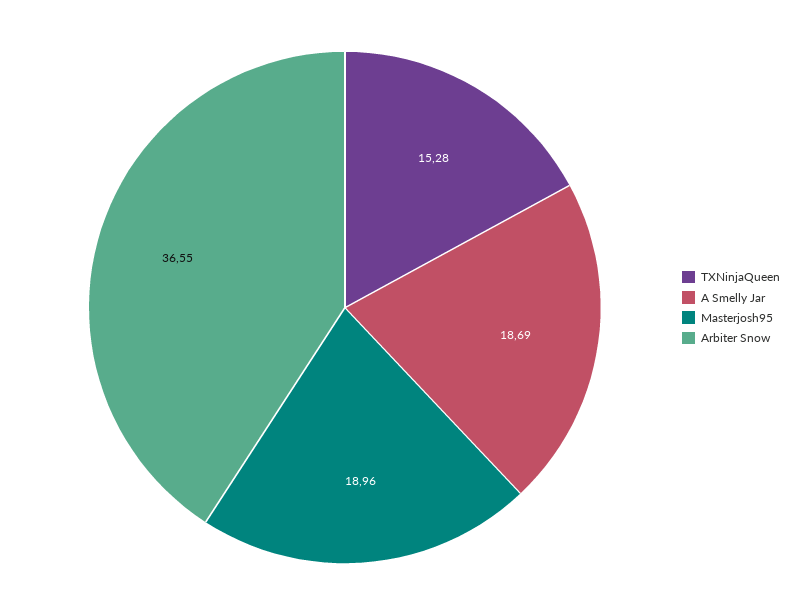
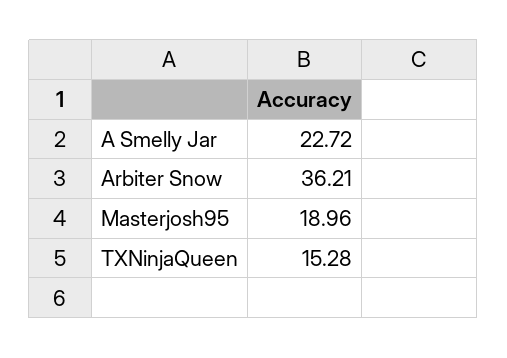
A Smelly Jar: 18.69 -> 22.72
Arbiter Snow: 36.55 -> 36.21

